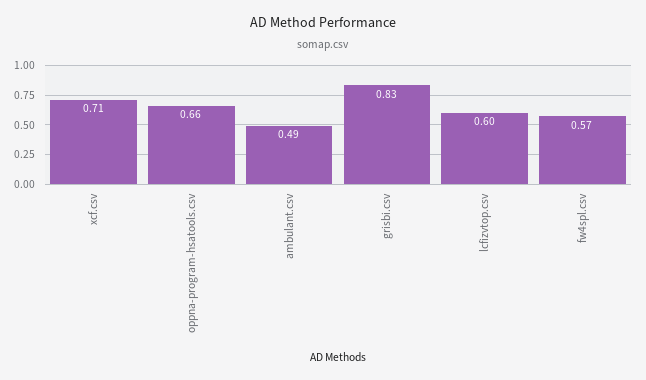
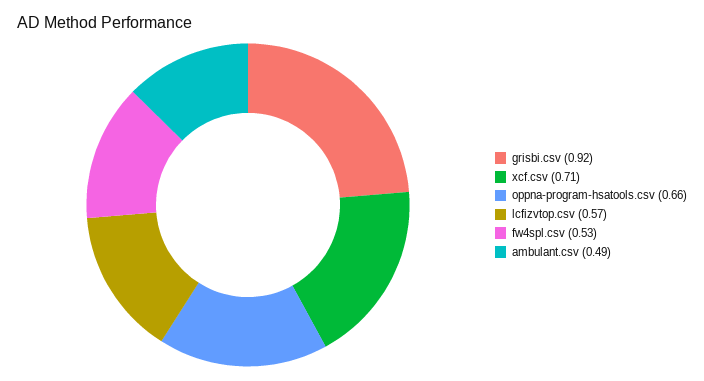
grisbi.csv: 0.83 -> 0.92
lcfizvtop.csv: 0.6 -> 0.57
fw4spl.csv: 0.57 -> 0.53

